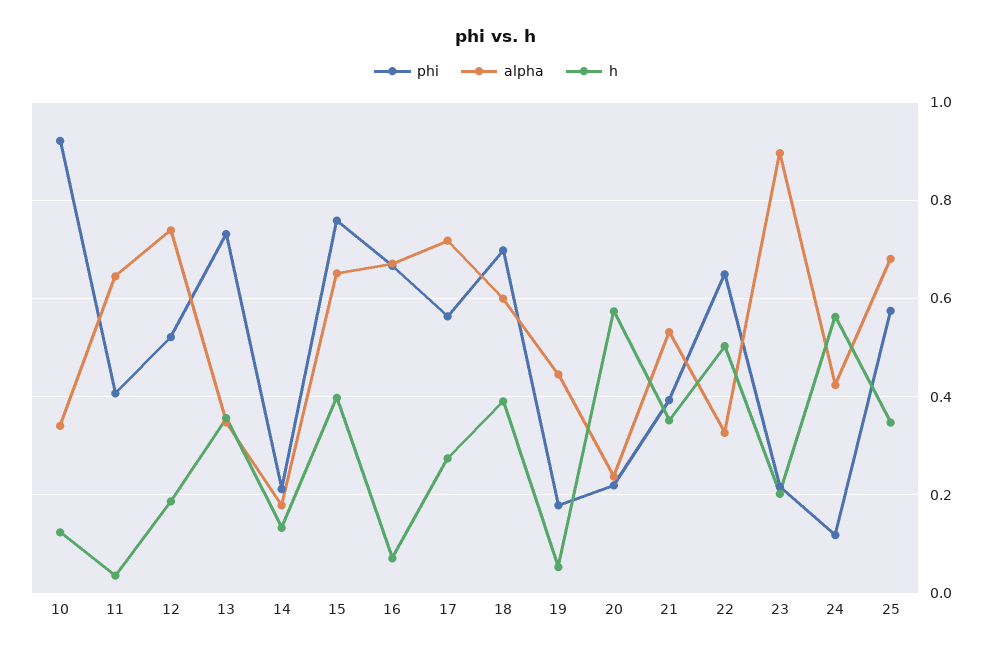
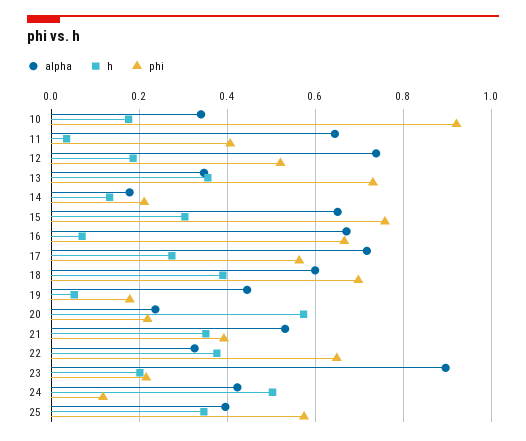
h, 10: 0.12 -> 0.18
h, 15: 0.4 -> 0.3
h, 22: 0.5 -> 0.38
h, 24: 0.56 -> 0.5
alpha, 25: 0.68 -> 0.4

